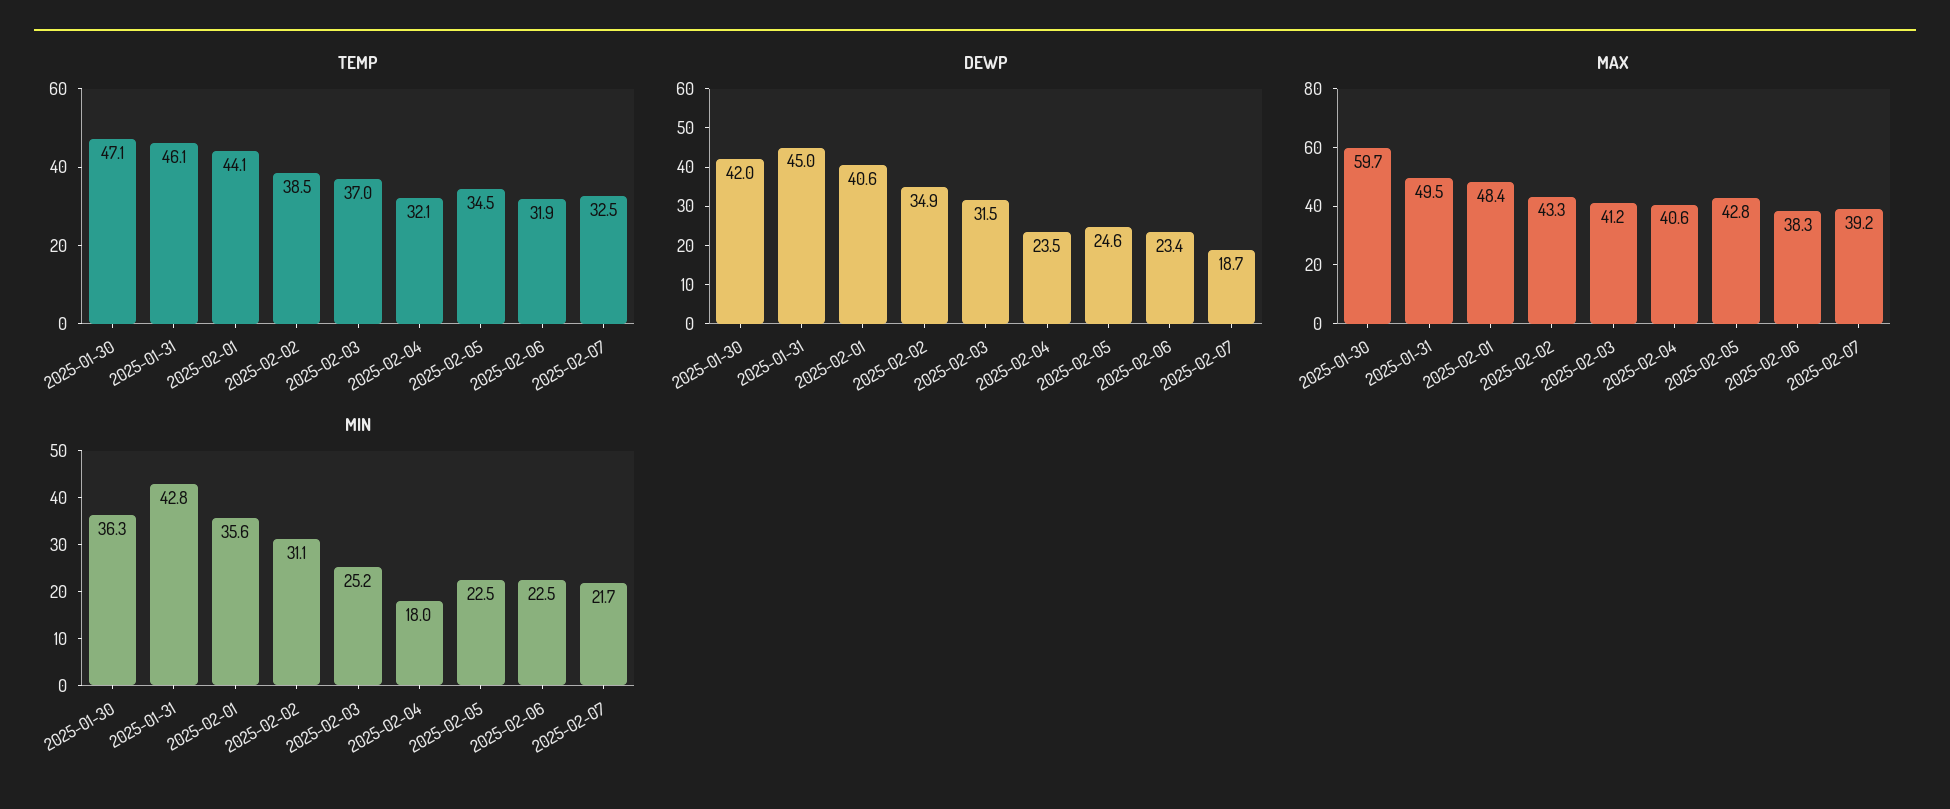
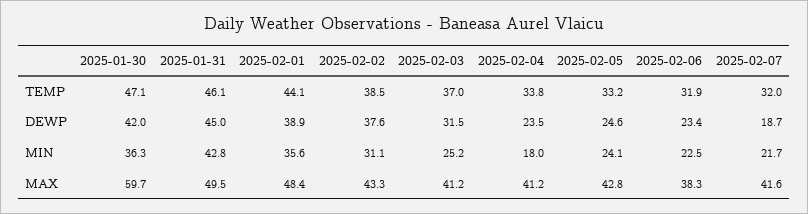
TEMP, 2025-02-04: 32.1 -> 33.8
TEMP, 2025-02-05: 34.5 -> 33.2
TEMP, 2025-02-07: 32.5 -> 32
DEWP, 2025-02-01: 40.6 -> 38.9
DEWP, 2025-02-02: 34.9 -> 37.6
MAX, 2025-02-04: 40.6 -> 41.2
MAX, 2025-02-07: 39.2 -> 41.6
MIN, 2025-02-05: 22.5 -> 24.1

